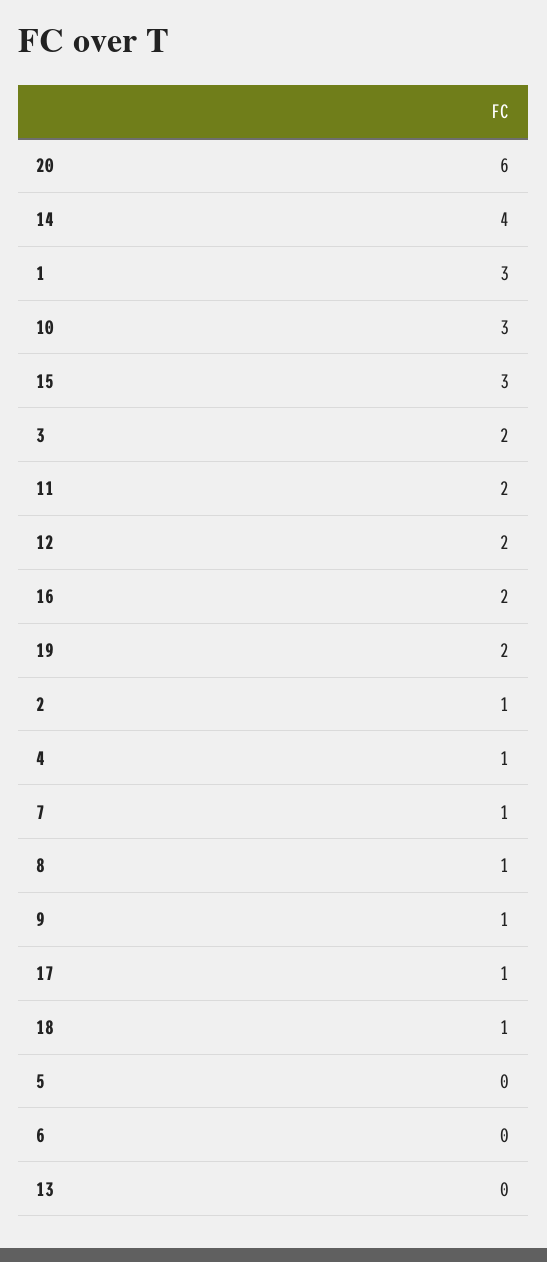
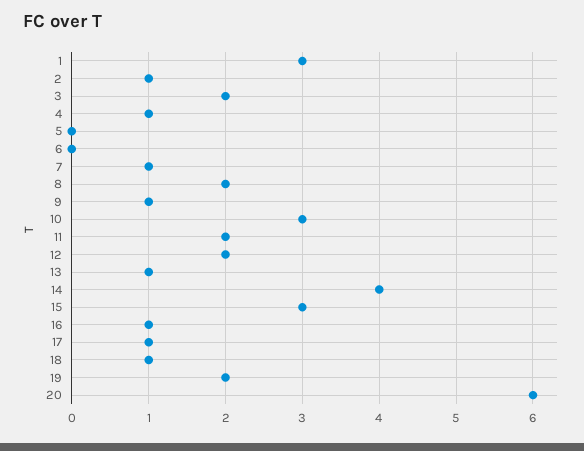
16: 2 -> 1
8: 1 -> 2
13: 0 -> 1

